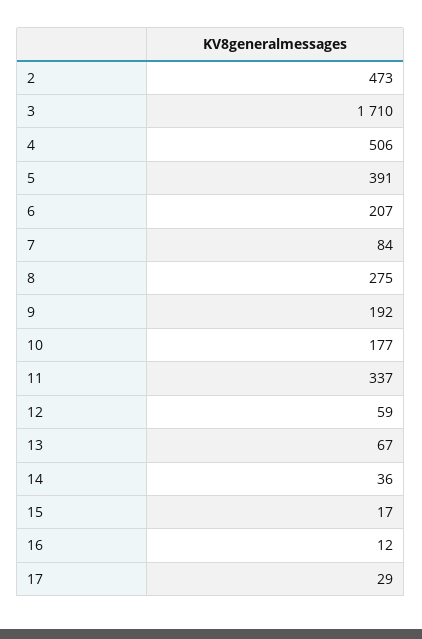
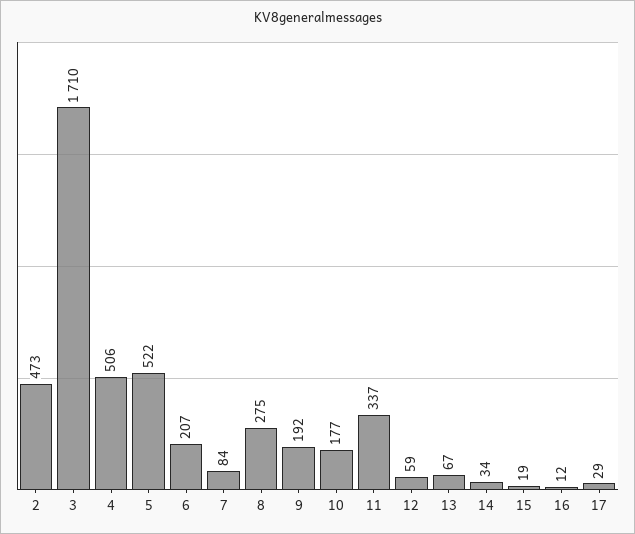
5: 391 -> 522
14: 36 -> 34
15: 17 -> 19

